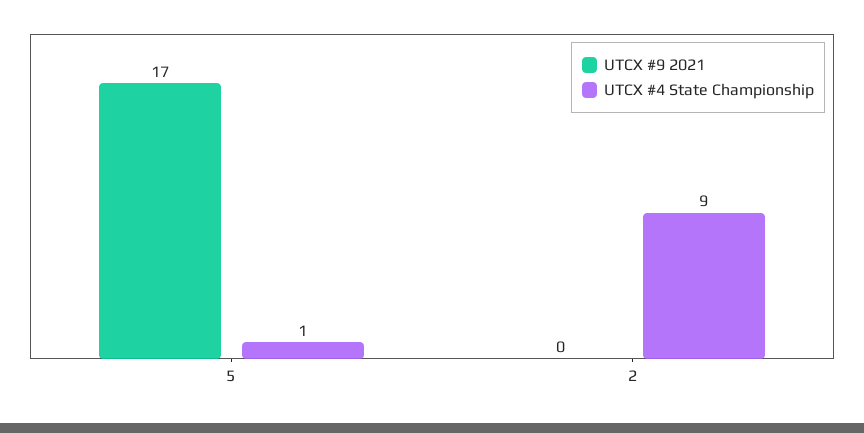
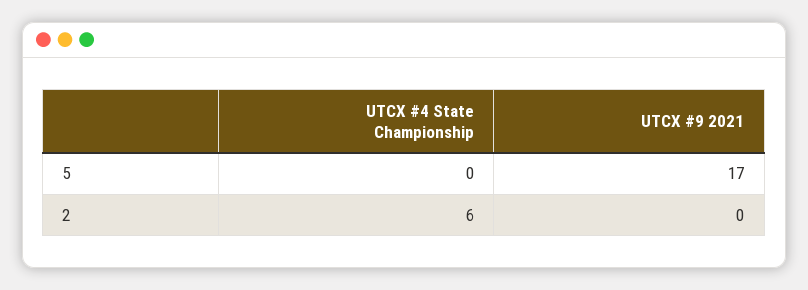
UTCX #4 State Championship, 5: 1 -> 0
UTCX #4 State Championship, 2: 9 -> 6

